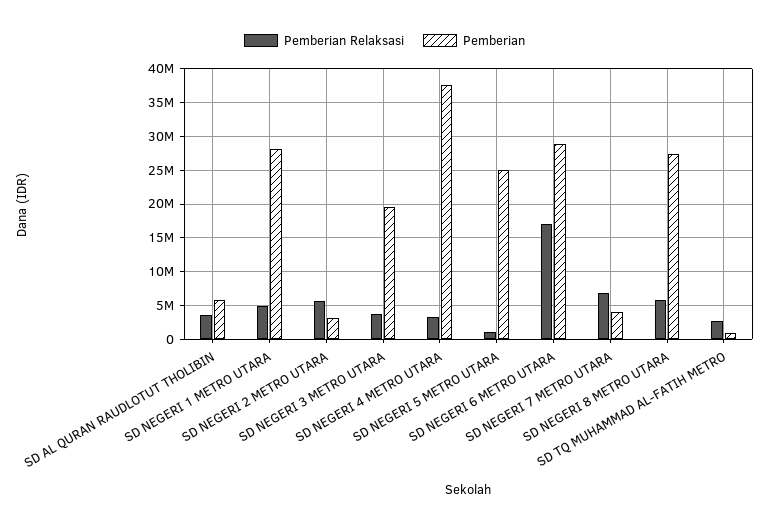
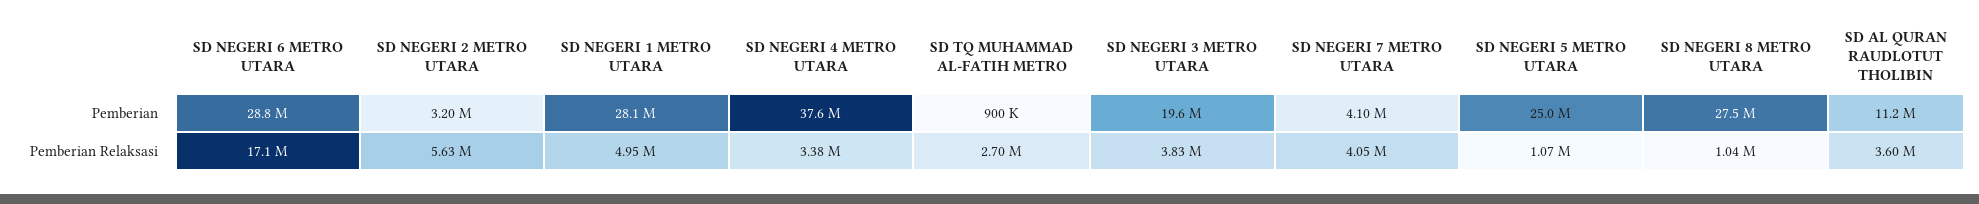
Pemberian, SD AL QURAN RAUDLOTUT THOLIBIN: 6000000 -> 11200000
Pemberian Relaksasi, SD NEGERI 7 METRO UTARA: 7000000 -> 4050000
Pemberian Relaksasi, SD NEGERI 8 METRO UTARA: 6000000 -> 1040000

